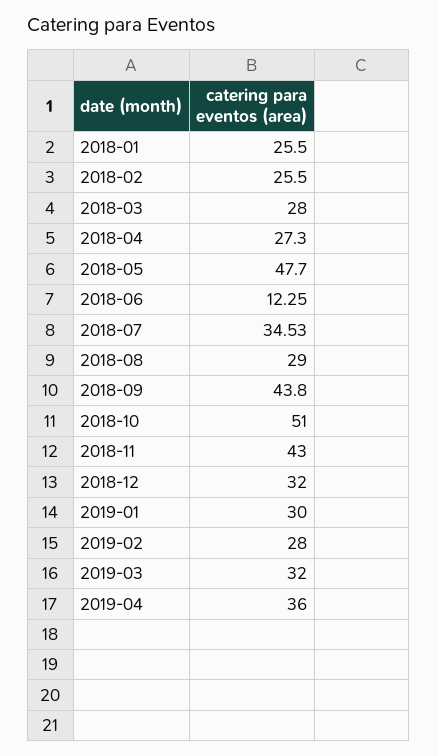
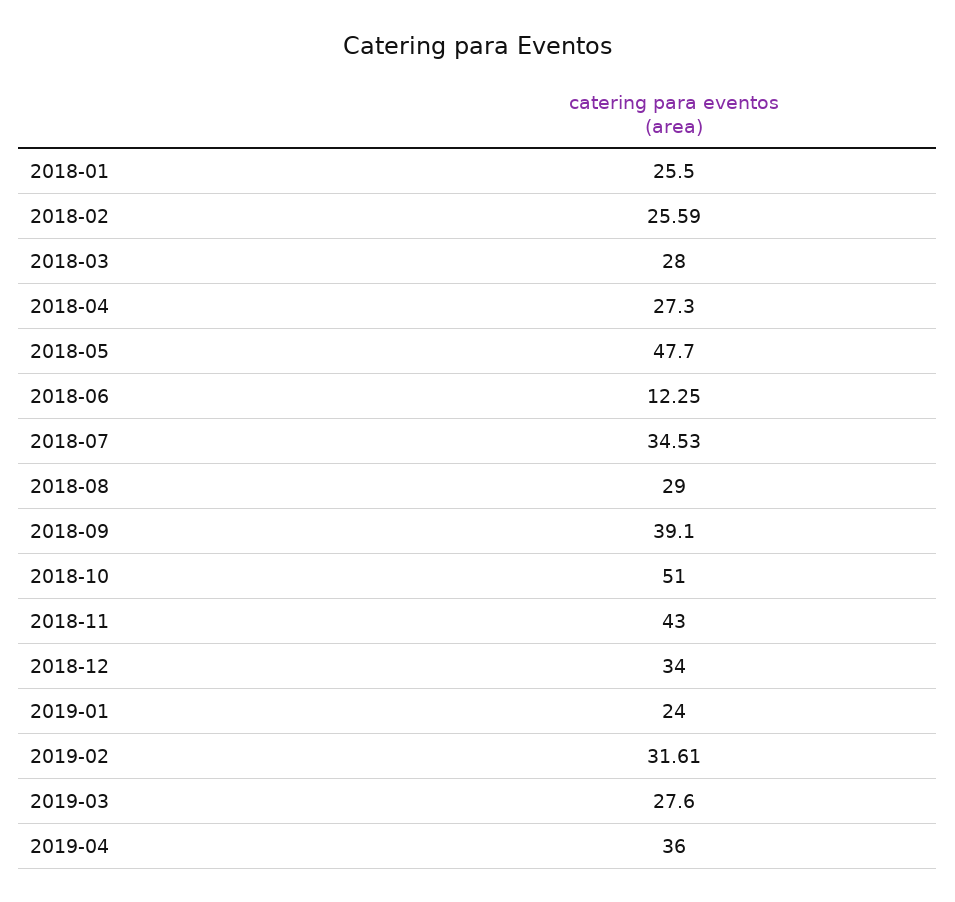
2018-02: 25.5 -> 25.59
2018-09: 43.8 -> 39.1
2018-12: 32 -> 34
2019-01: 30 -> 24
2019-02: 28 -> 31.61
2019-03: 32 -> 27.6

